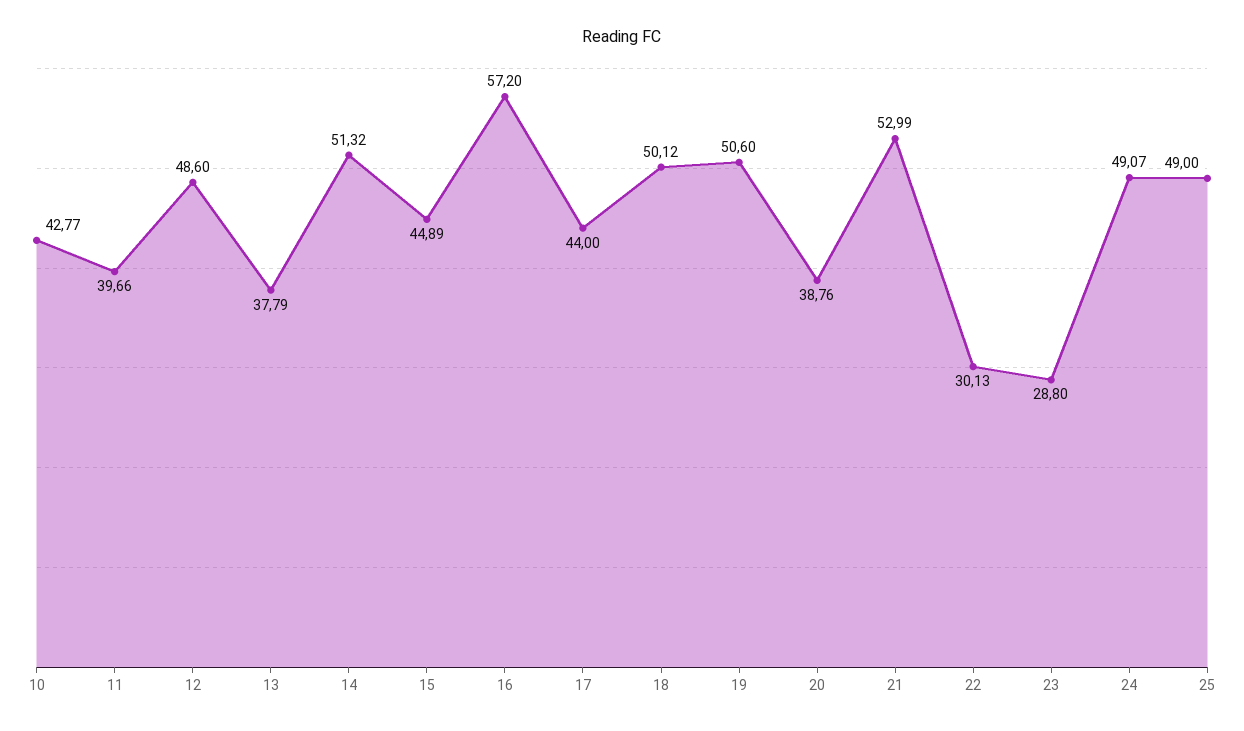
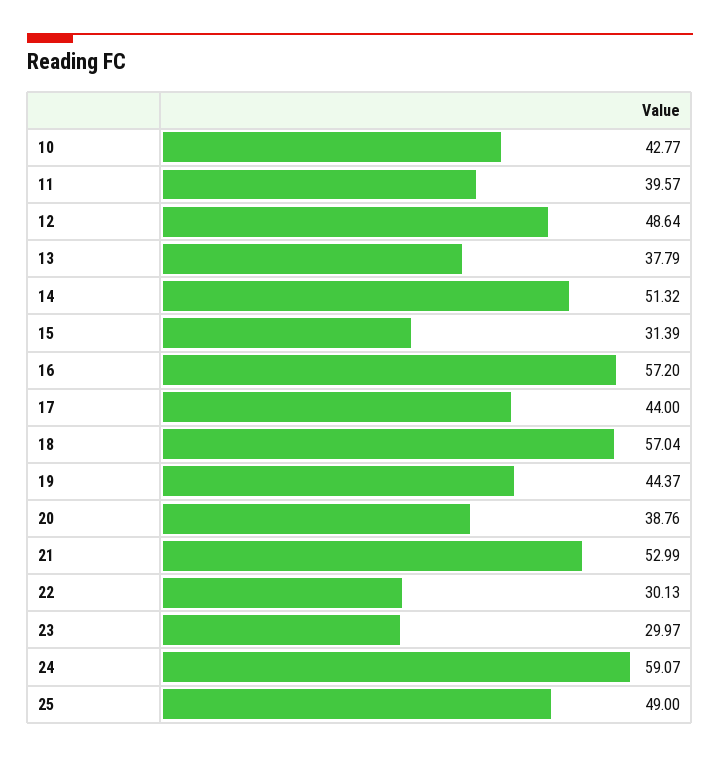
11: 39.66 -> 39.57
12: 48.6 -> 48.64
15: 44.89 -> 31.39
18: 50.12 -> 57.04
19: 50.6 -> 44.37
23: 28.8 -> 29.97
24: 49.07 -> 59.07

